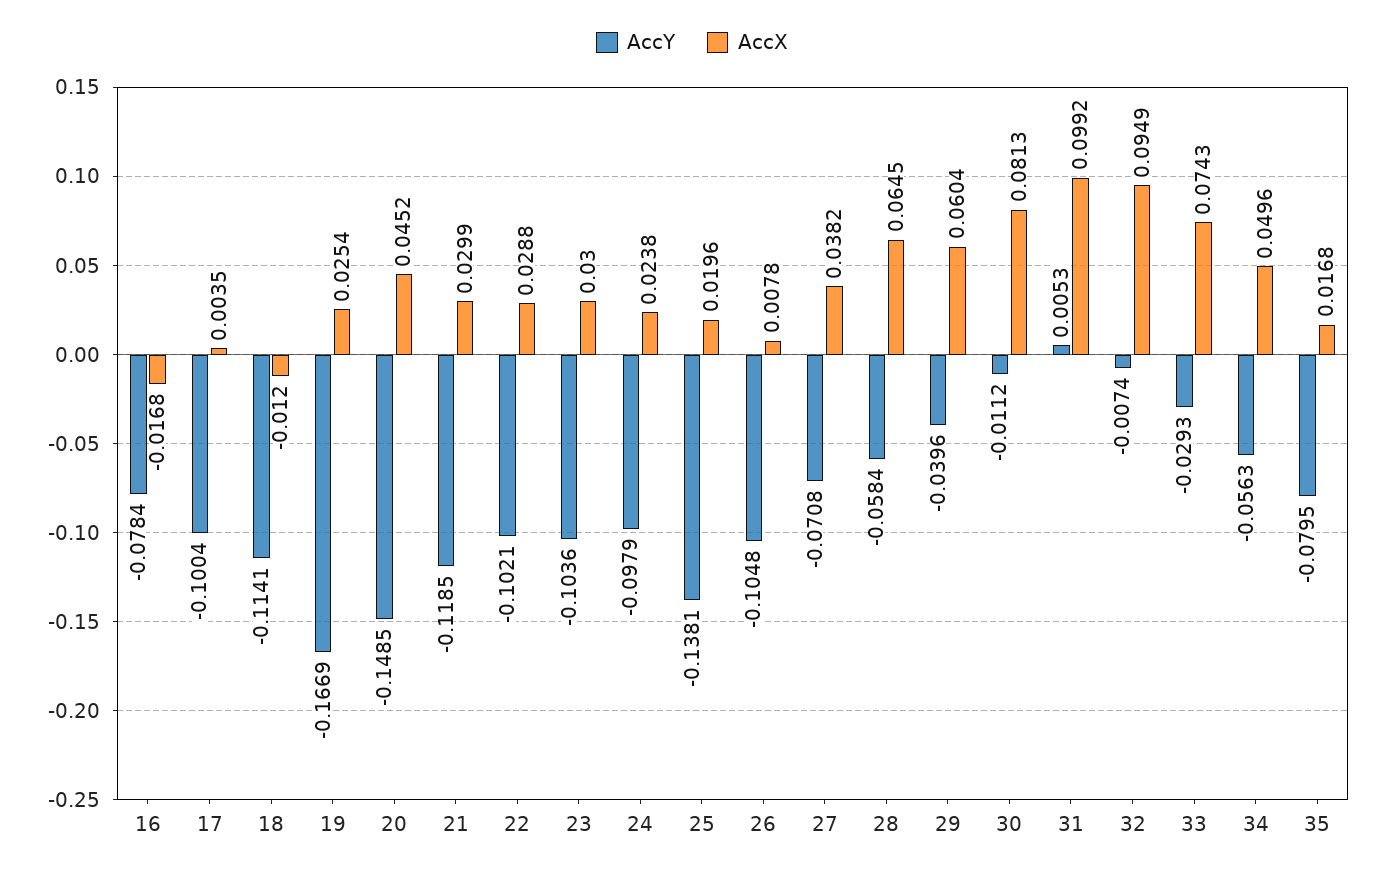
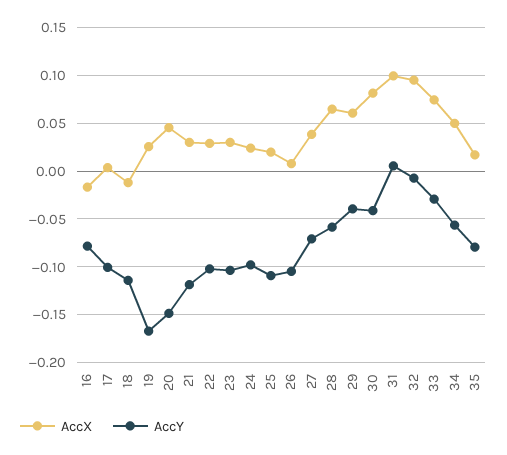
AccY, 25: -0.1381 -> -0.11
AccY, 30: -0.0112 -> -0.04

